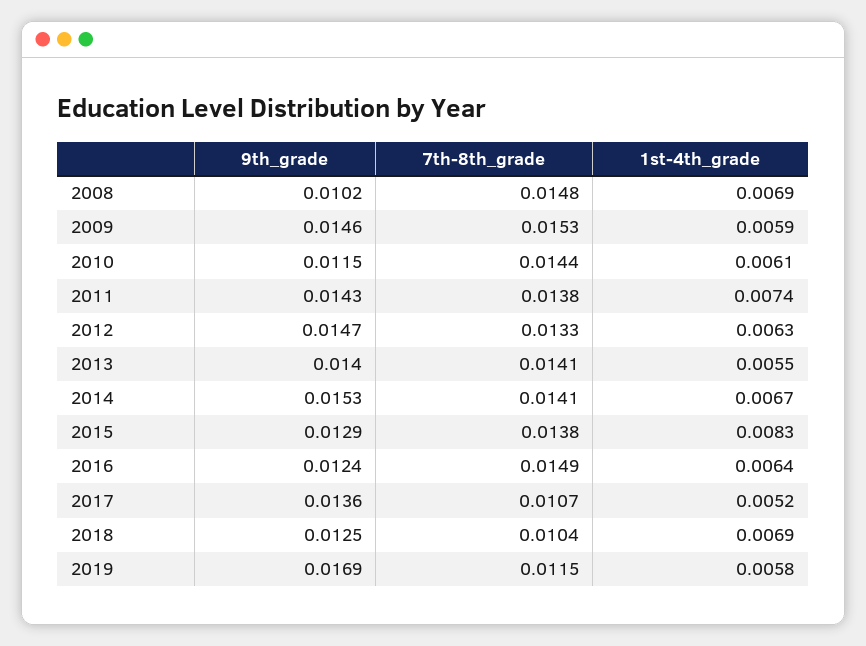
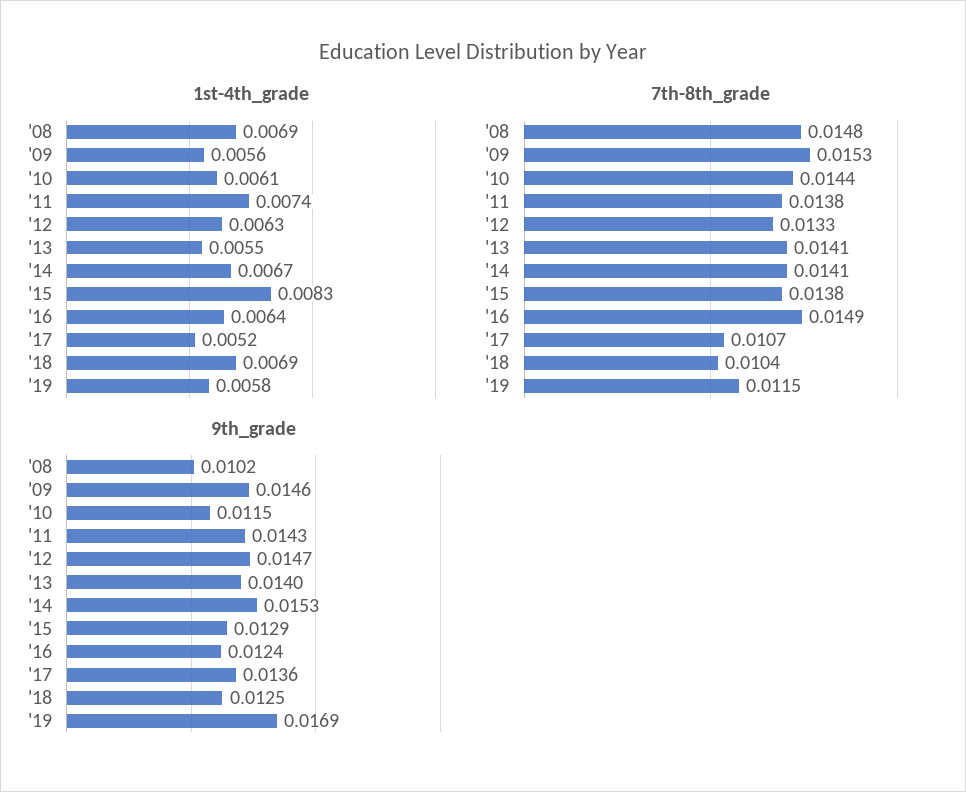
1st-4th_grade, 2009: 0.0059 -> 0.0056

